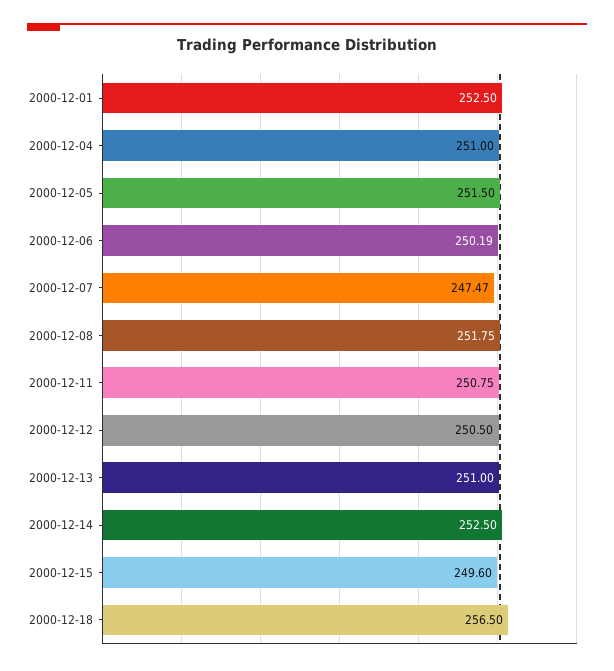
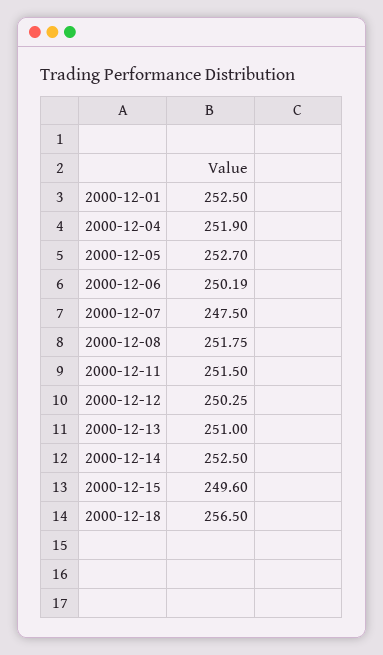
2000-12-04: 251 -> 251.9
2000-12-05: 251.5 -> 252.7
2000-12-07: 247.47 -> 247.5
2000-12-11: 250.75 -> 251.5
2000-12-12: 250.5 -> 250.25

